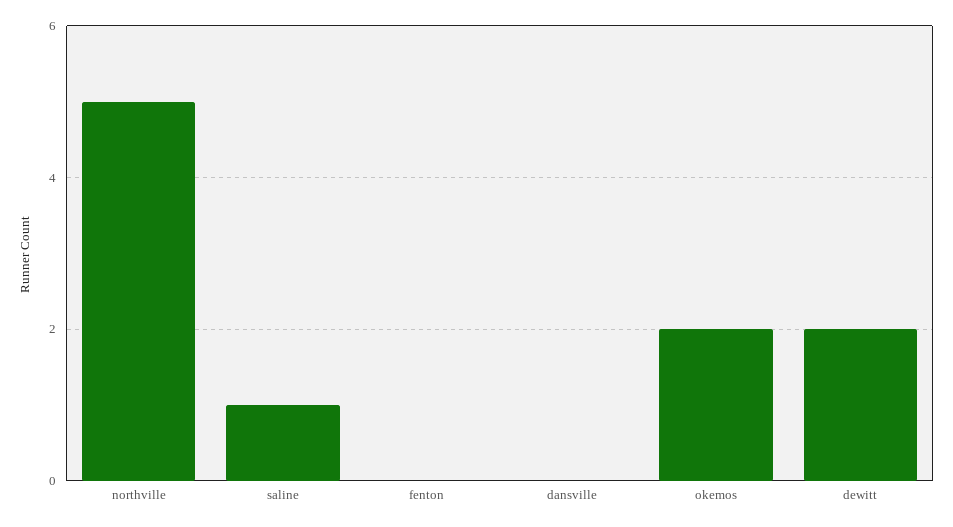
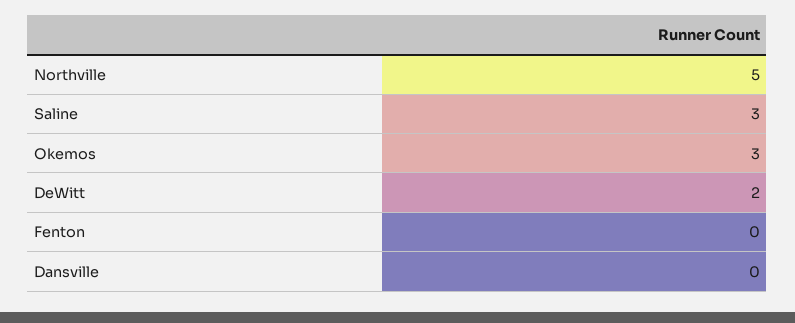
saline: 1 -> 3
okemos: 2 -> 3

